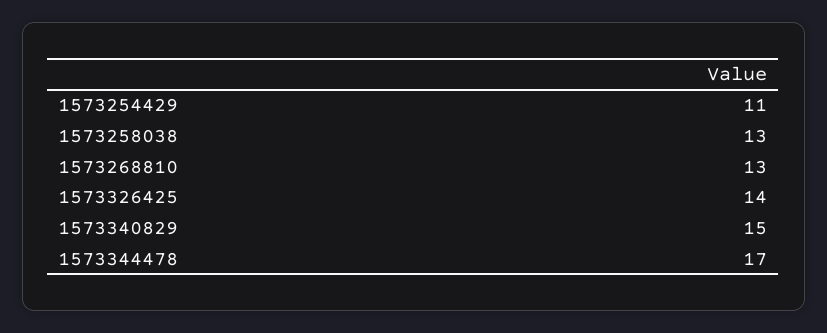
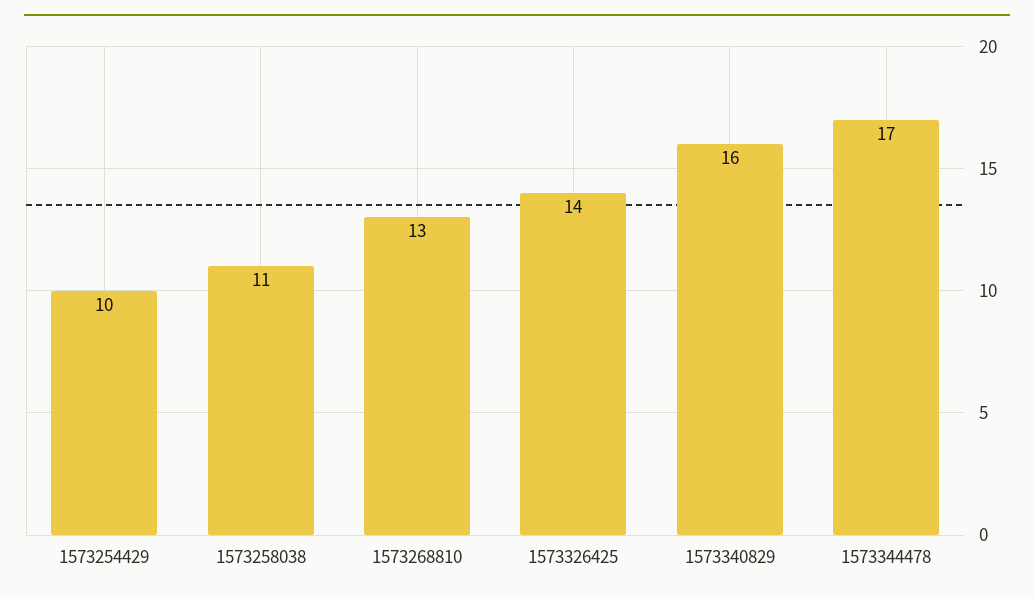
1573254429: 11 -> 10
1573258038: 13 -> 11
1573340829: 15 -> 16

